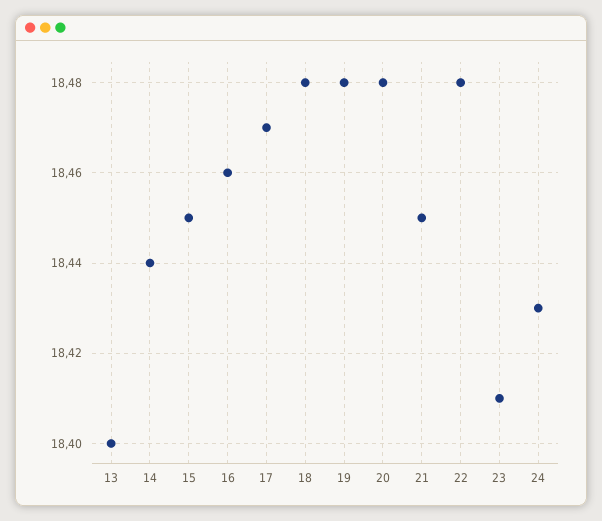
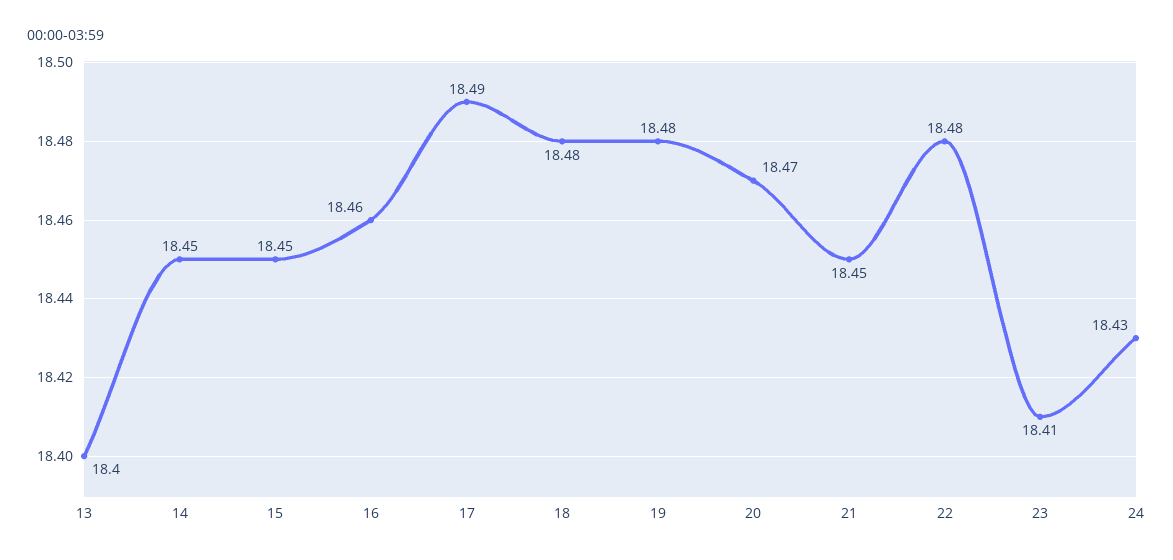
14: 18.44 -> 18.45
17: 18.47 -> 18.49
20: 18.48 -> 18.47

